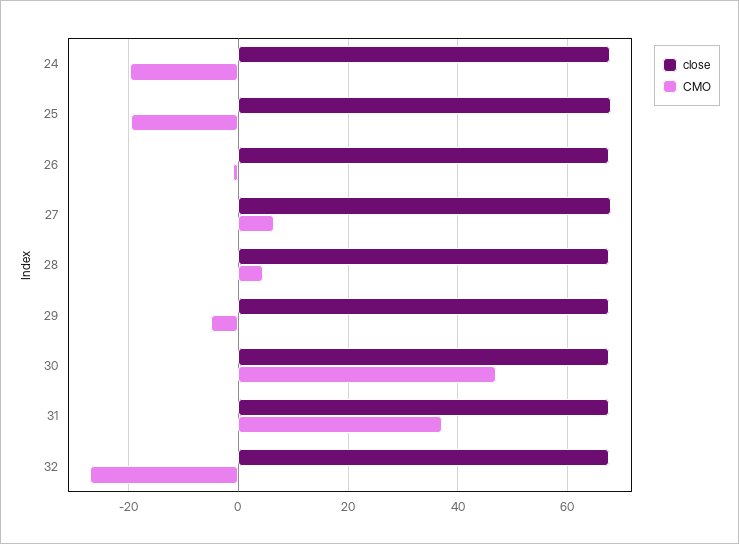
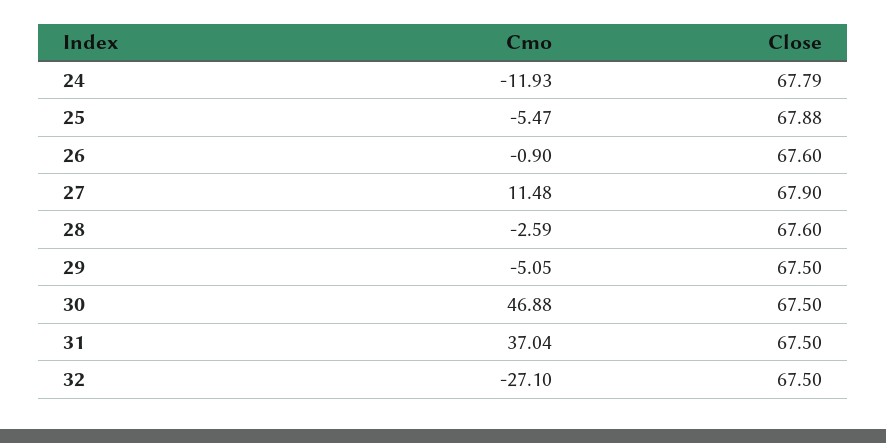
CMO, 24: -20 -> -11.93
CMO, 25: -20 -> -5.47
CMO, 27: 6 -> 11.48
CMO, 28: 4 -> -2.59

